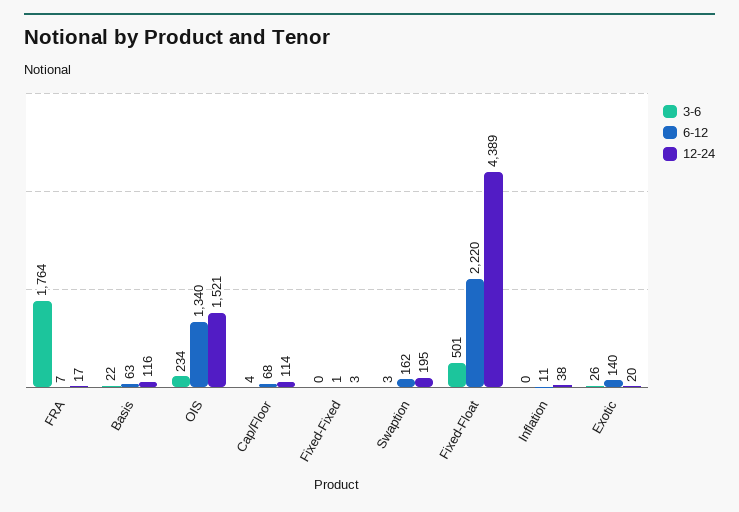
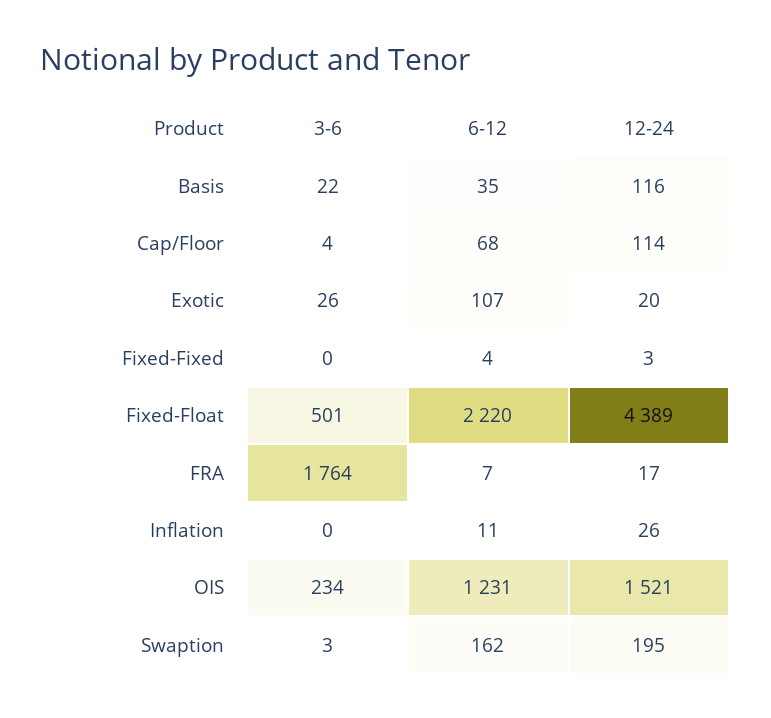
6-12, Basis: 63 -> 35
6-12, OIS: 1340 -> 1231
6-12, Fixed-Fixed: 1 -> 4
12-24, Inflation: 38 -> 26
6-12, Exotic: 140 -> 107

